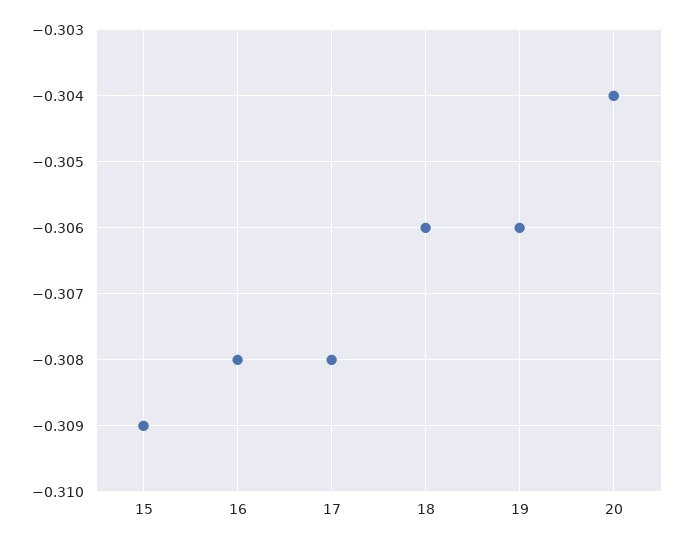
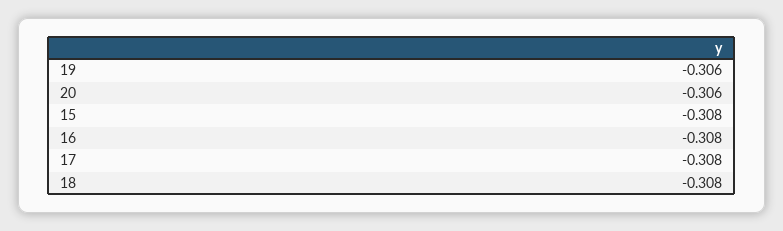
15: -0.309 -> -0.308
18: -0.306 -> -0.308
20: -0.304 -> -0.306

